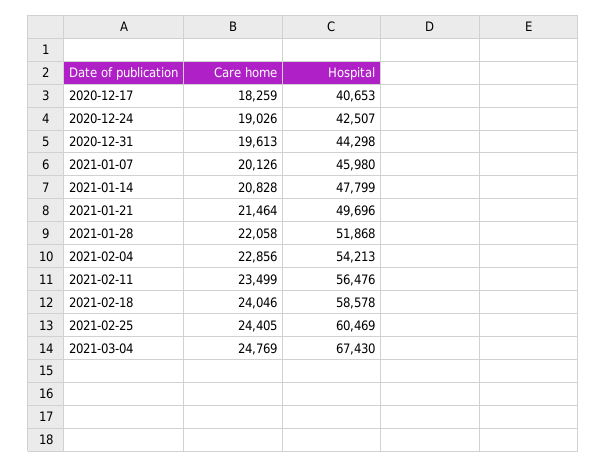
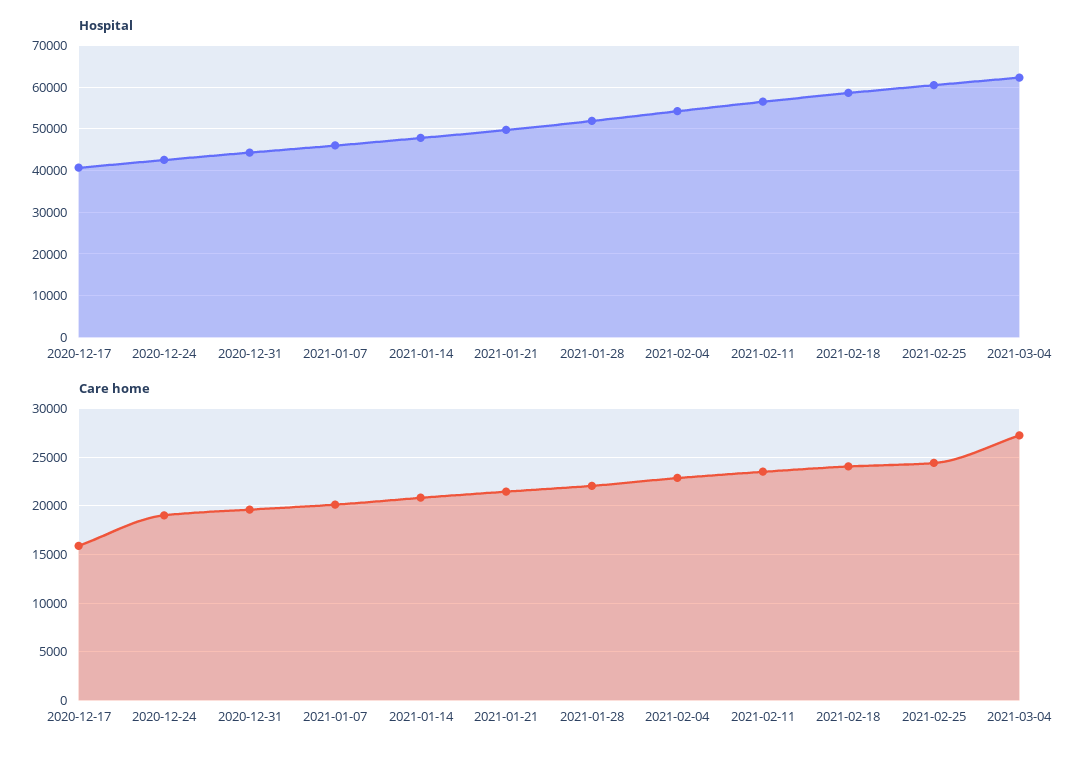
Care home, 2020-12-17: 18259 -> 16000
Care home, 2021-03-04: 24769 -> 27000
Hospital, 2021-03-04: 67430 -> 62000

